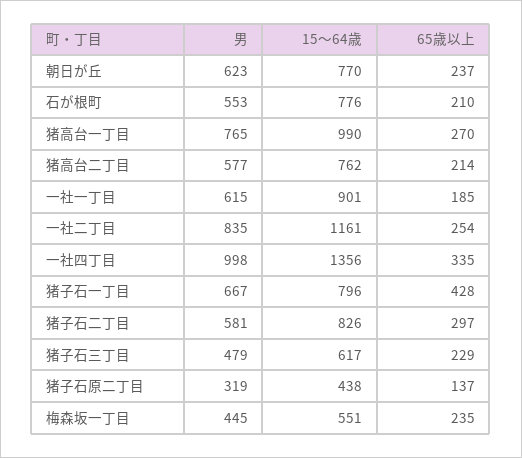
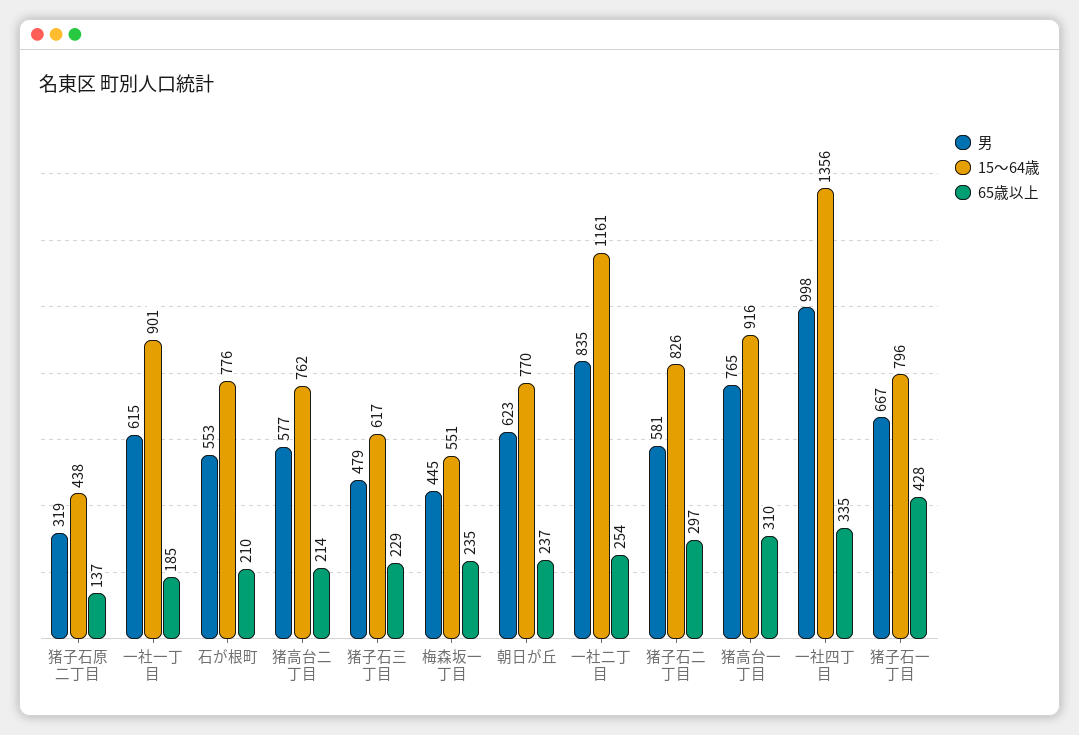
15〜64歳, 猪高台一丁目: 990 -> 916
65歳以上, 猪高台一丁目: 270 -> 310

